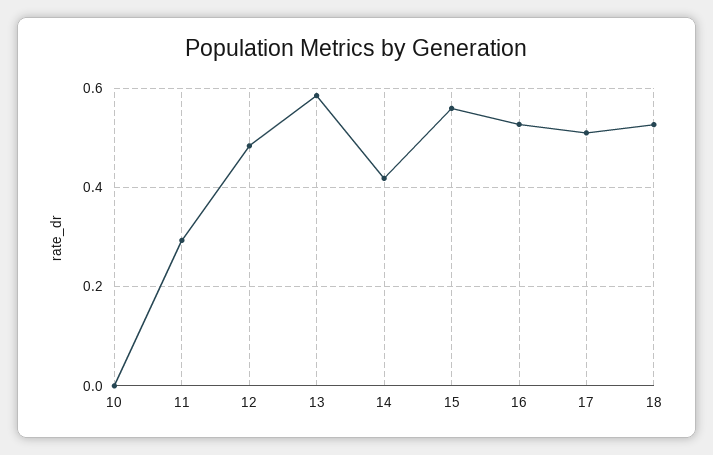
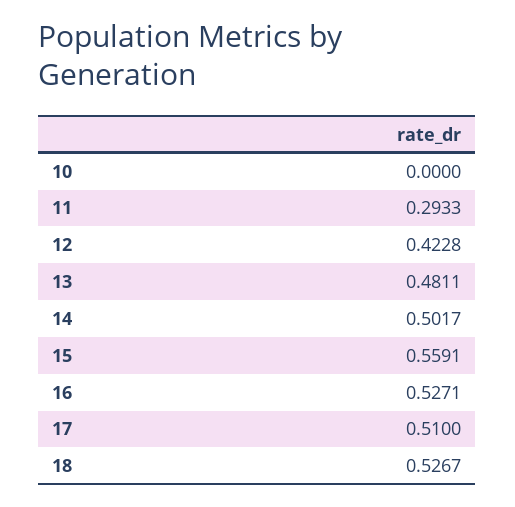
12: 0.48 -> 0.4228
13: 0.58 -> 0.4811
14: 0.42 -> 0.5017

